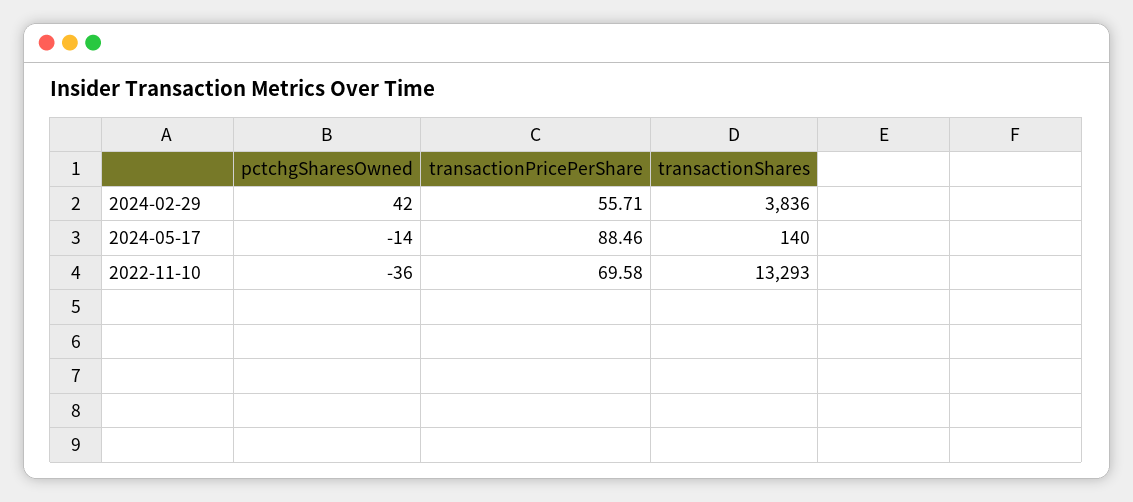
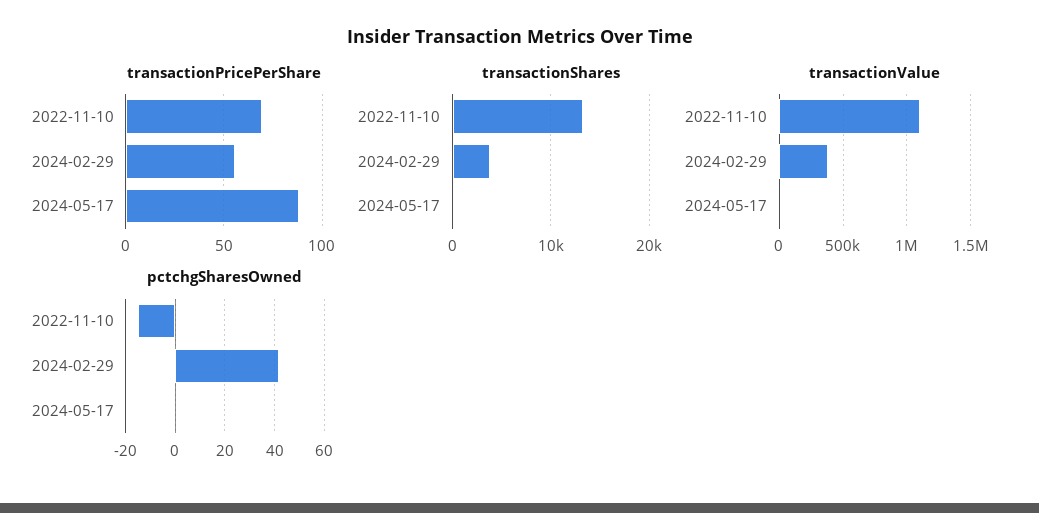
pctchgSharesOwned, 2024-05-17: -14 -> 0
pctchgSharesOwned, 2022-11-10: -36 -> -15
transactionValue, 2022-11-10: none -> 1100000
transactionValue, 2024-02-29: none -> 400000
transactionValue, 2024-05-17: none -> 0

